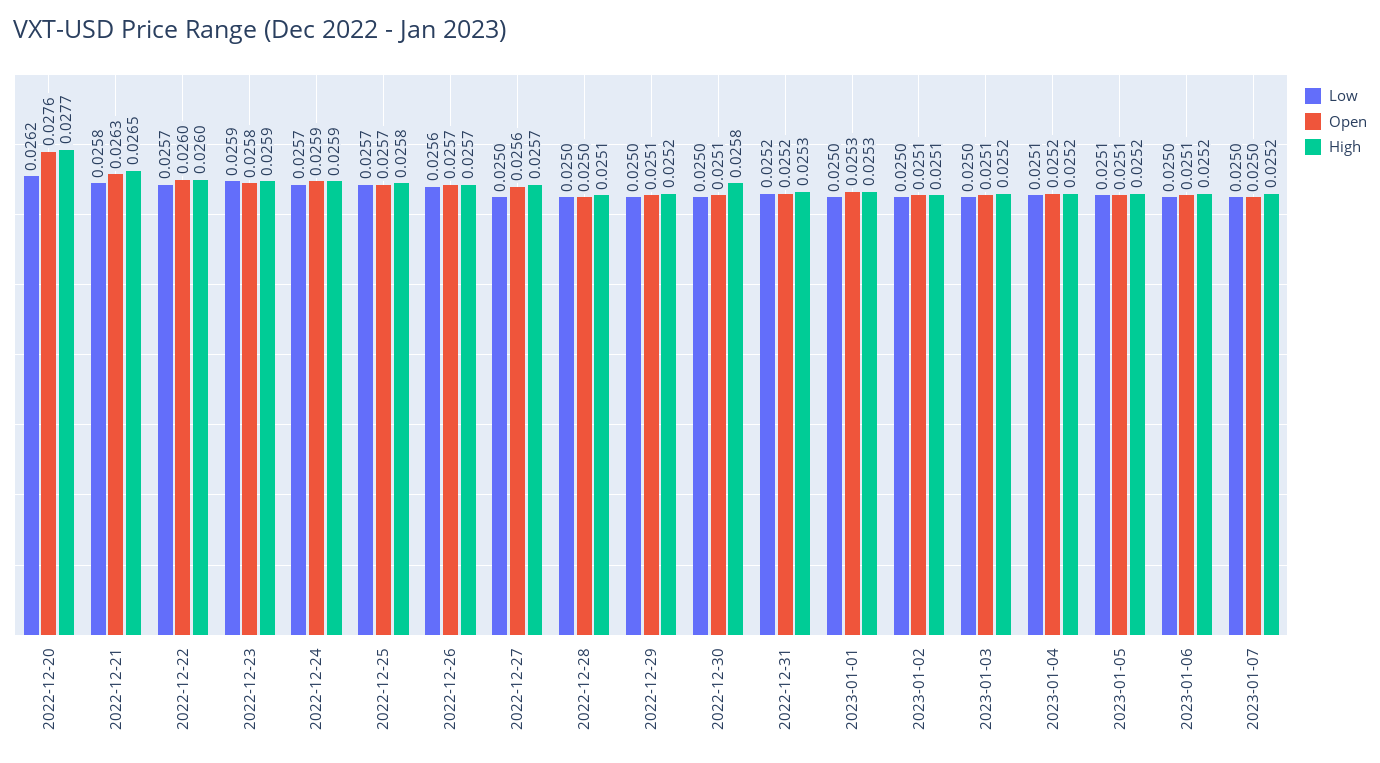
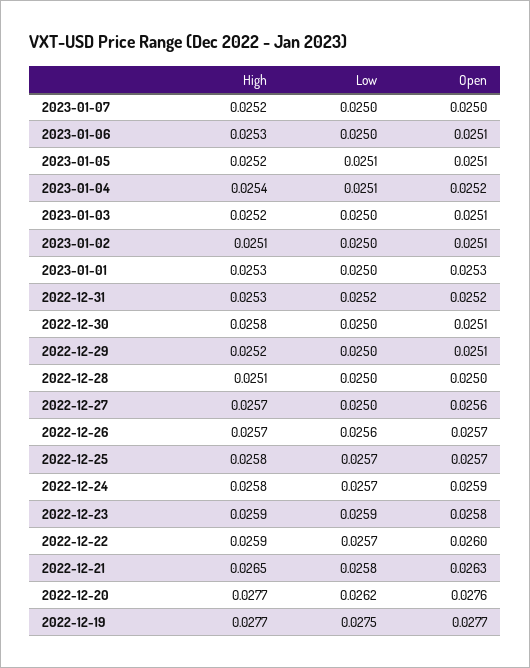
High, 2022-12-22: 0.026 -> 0.0259
High, 2022-12-24: 0.0259 -> 0.0258
High, 2023-01-04: 0.0252 -> 0.0254
High, 2023-01-06: 0.0252 -> 0.0253
High, 2022-12-19: none -> 0.0277
Low, 2022-12-19: none -> 0.0275
Open, 2022-12-19: none -> 0.0277

